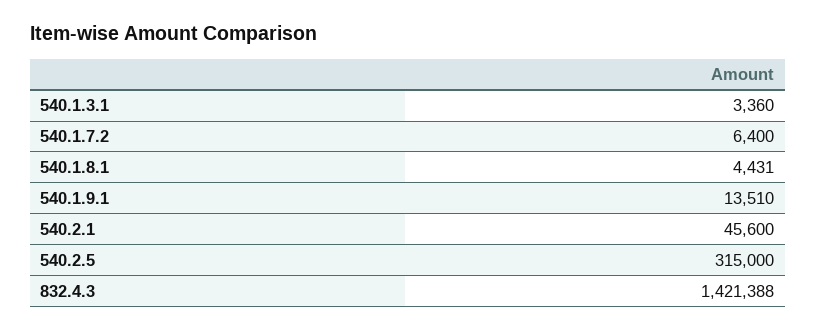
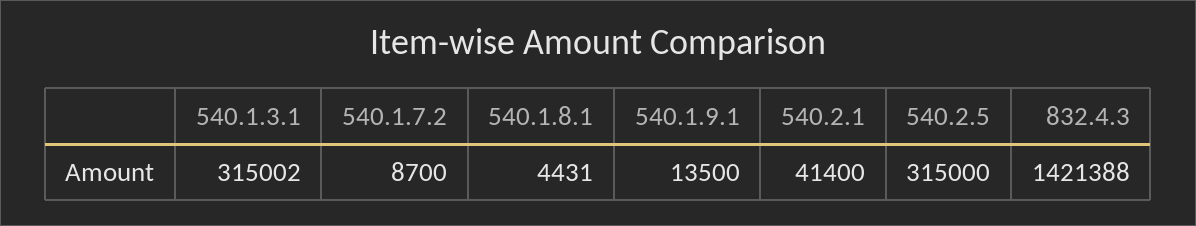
540.1.3.1: 3360 -> 315002
540.1.7.2: 6400 -> 8700
540.1.9.1: 13510 -> 13500
540.2.1: 45600 -> 41400

